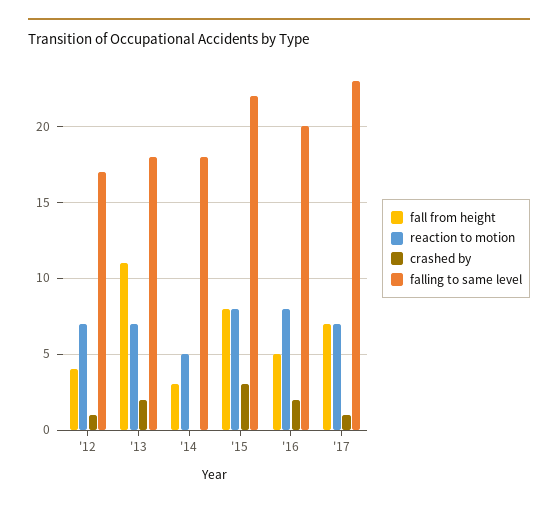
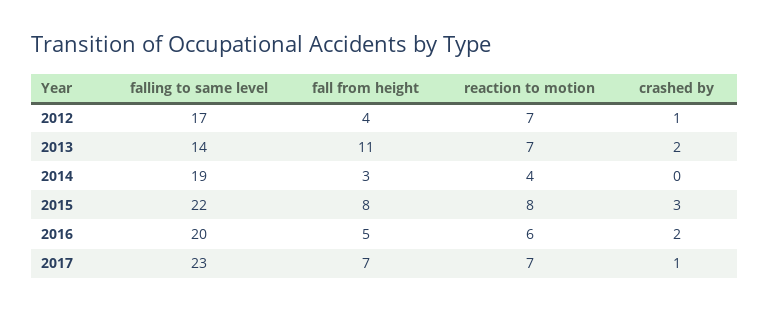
falling to same level, '13: 18 -> 14
reaction to motion, '14: 5 -> 4
falling to same level, '14: 18 -> 19
reaction to motion, '16: 8 -> 6

